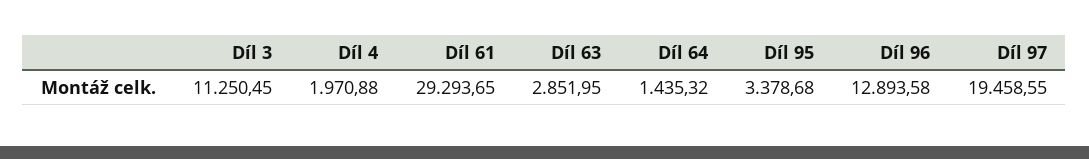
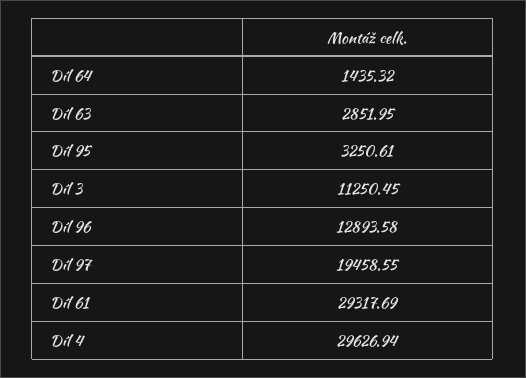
Díl 4: 1970.88 -> 29626.94
Díl 61: 29293.65 -> 29317.69
Díl 95: 3378.68 -> 3250.61

